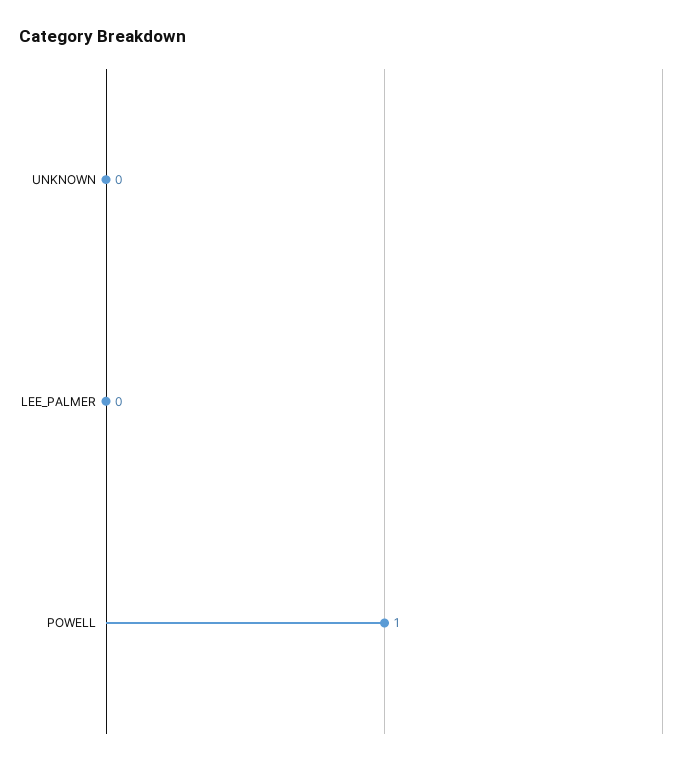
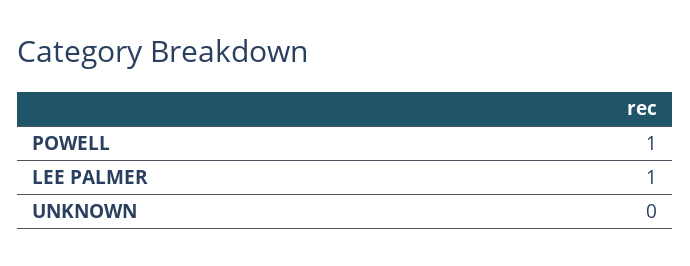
LEE_PALMER: 0 -> 1

